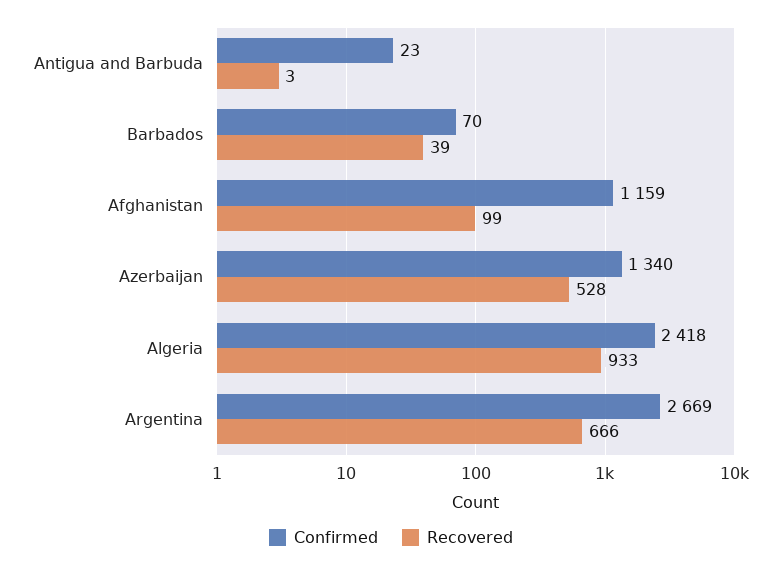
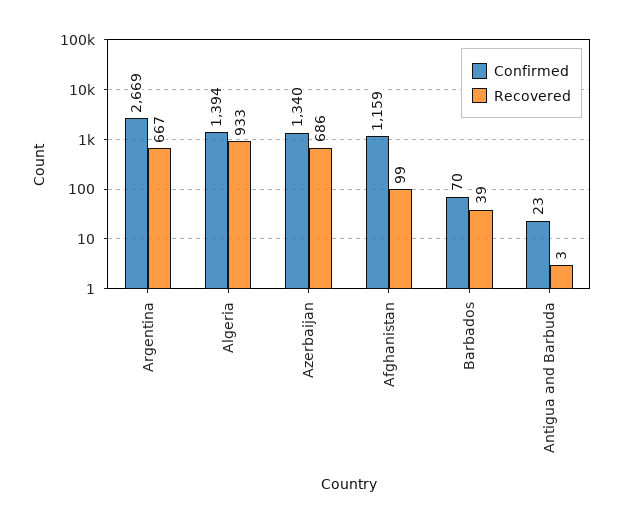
Recovered, Azerbaijan: 528 -> 686
Confirmed, Algeria: 2418 -> 1394
Recovered, Argentina: 666 -> 667

